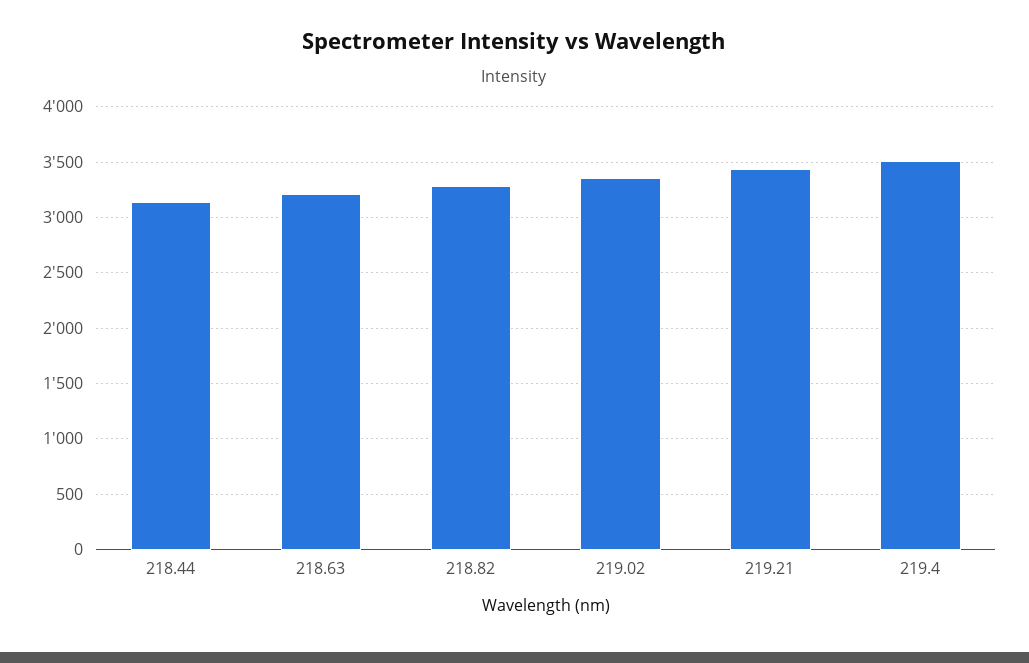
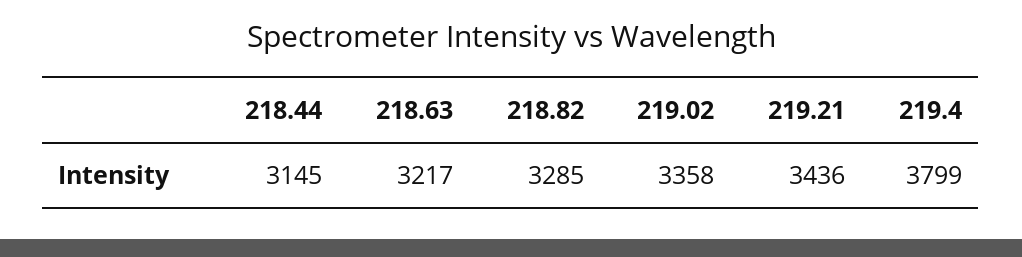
219.4: 3500 -> 3799

